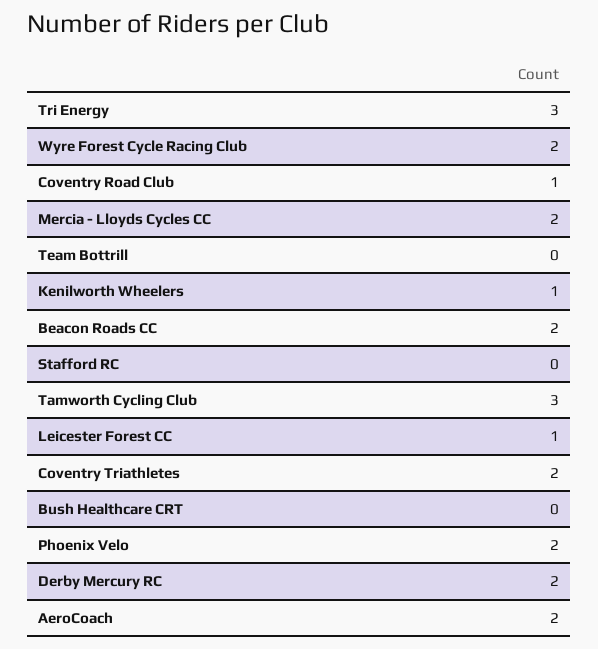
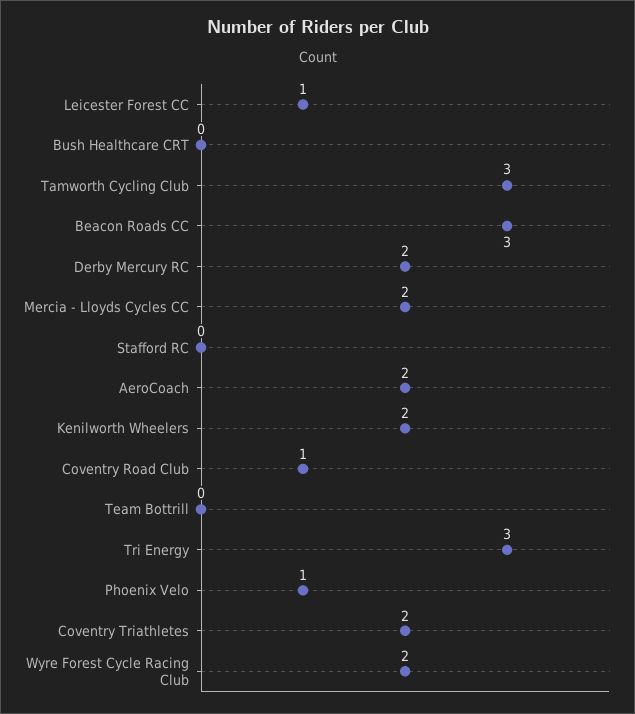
Kenilworth Wheelers: 1 -> 2
Beacon Roads CC: 2 -> 3
Phoenix Velo: 2 -> 1

